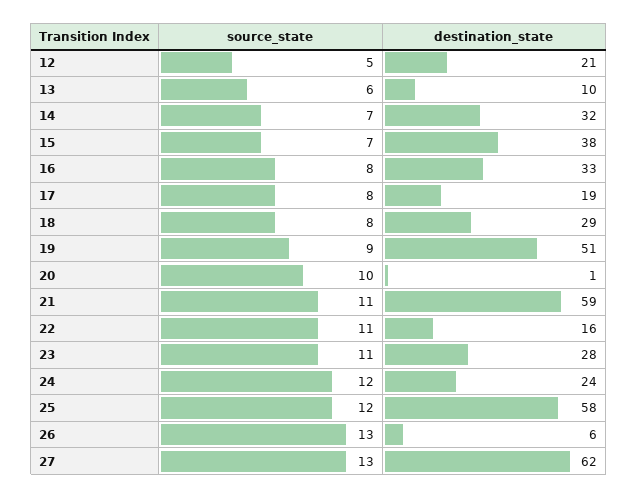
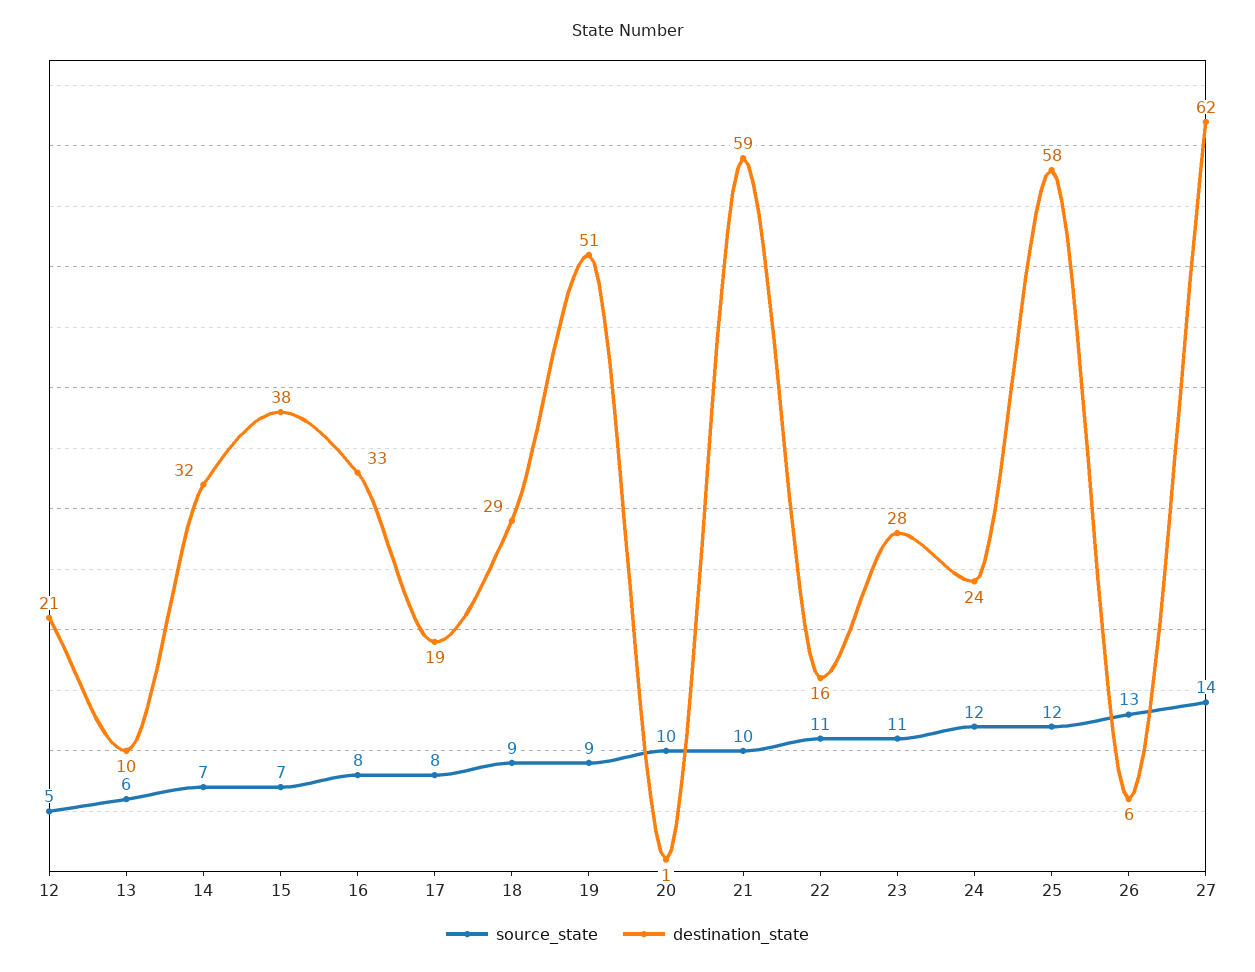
source_state, 18: 8 -> 9
source_state, 21: 11 -> 10
source_state, 27: 13 -> 14

